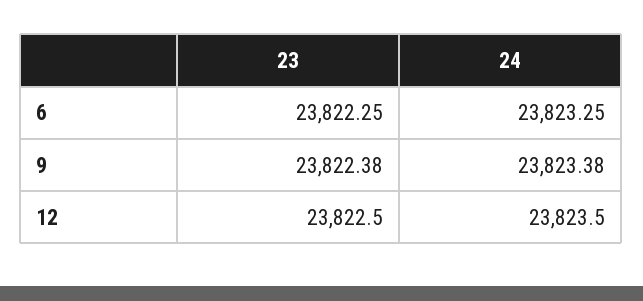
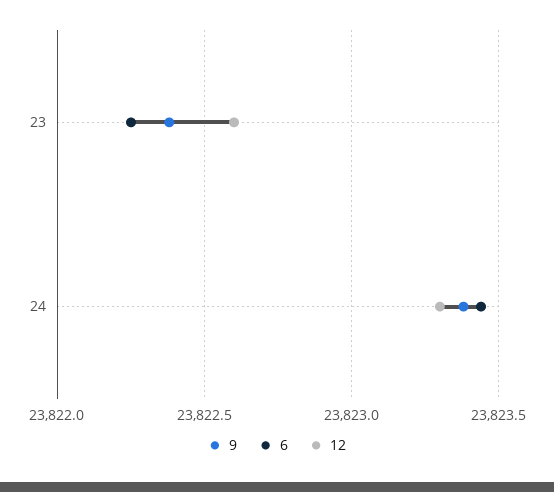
6, 24: 23823.25 -> 23823.45
12, 23: 23822.5 -> 23822.6
12, 24: 23823.5 -> 23823.3

